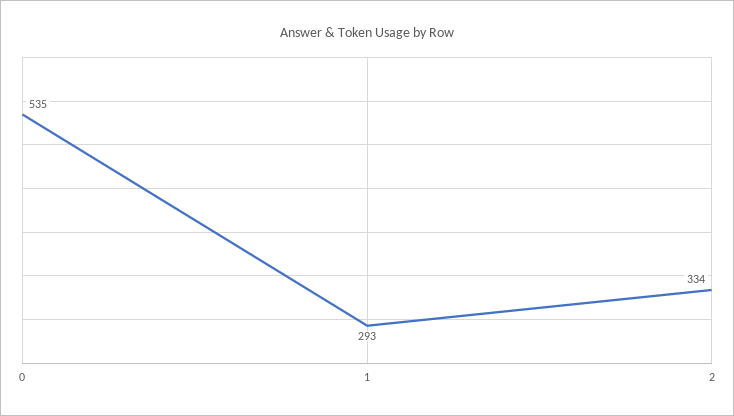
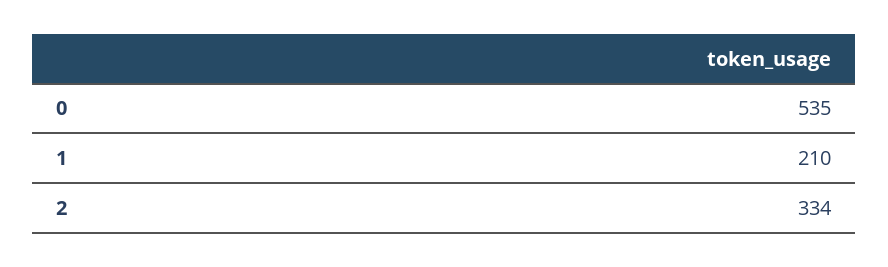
1: 293 -> 210

